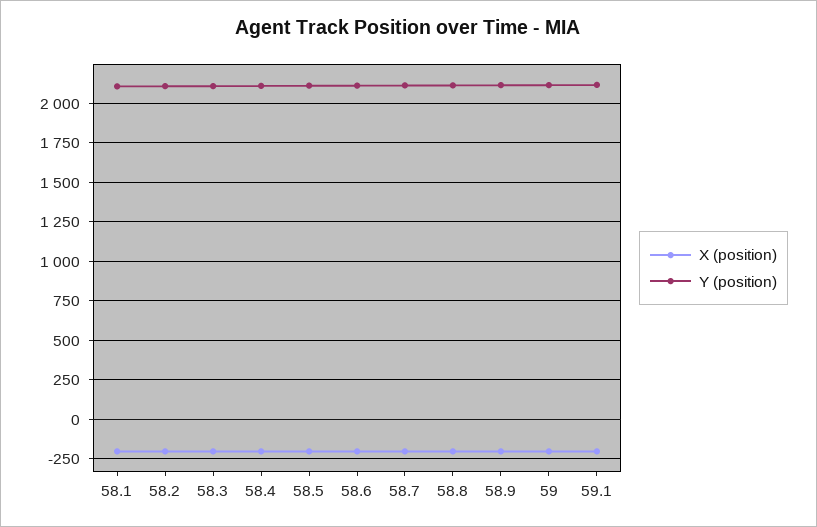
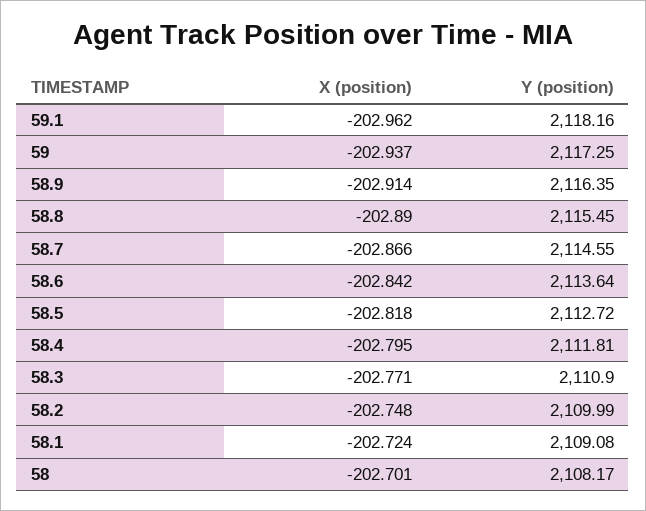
X (position), 58: none -> -202.701
Y (position), 58: none -> 2108.17

